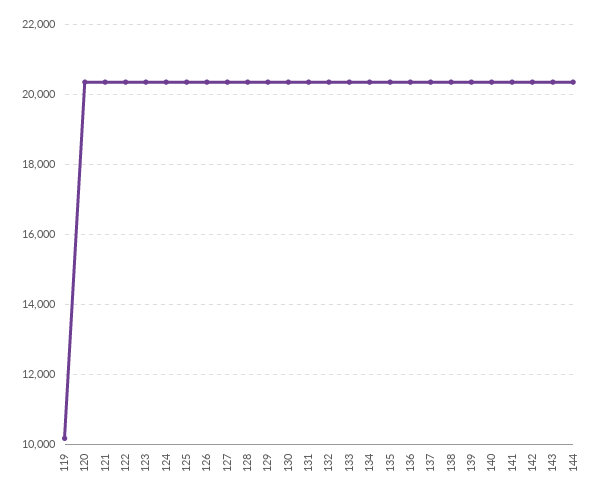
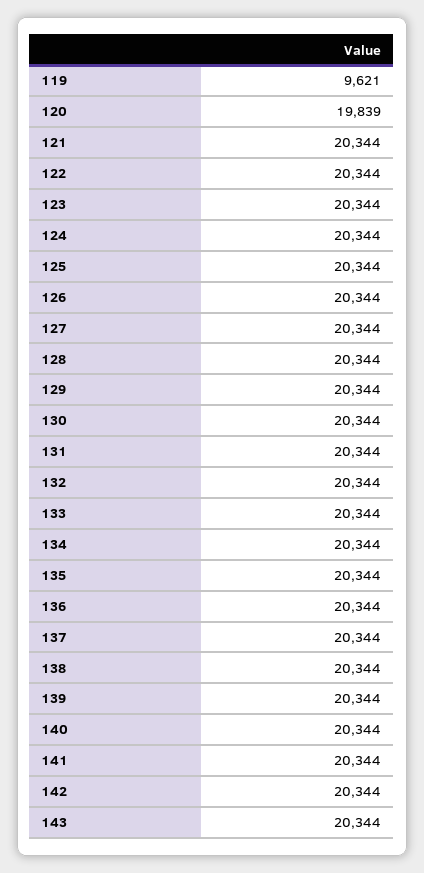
119: 10200 -> 9621
120: 20400 -> 19839
144: 20400 -> none

